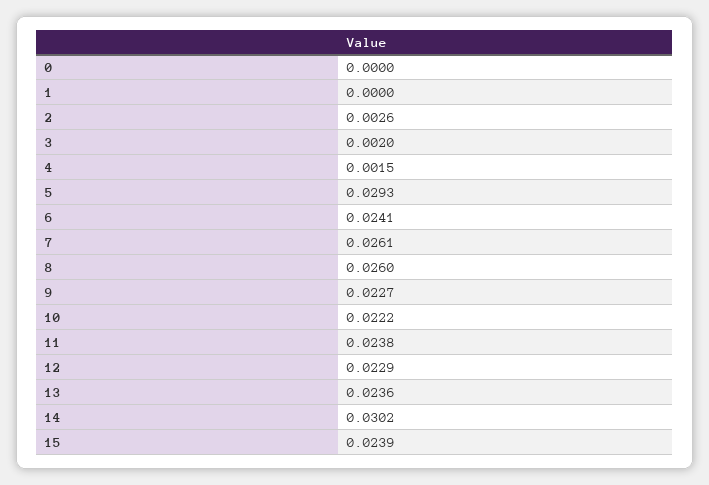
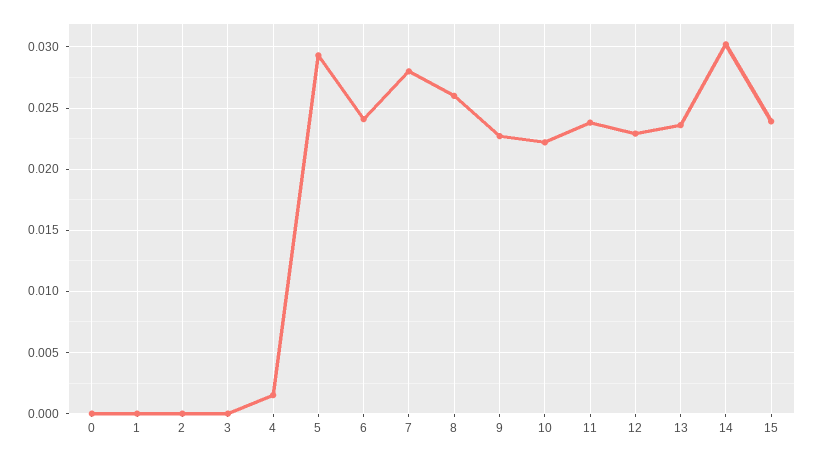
2: 0.0026 -> 0
3: 0.002 -> 0
7: 0.0261 -> 0.028

